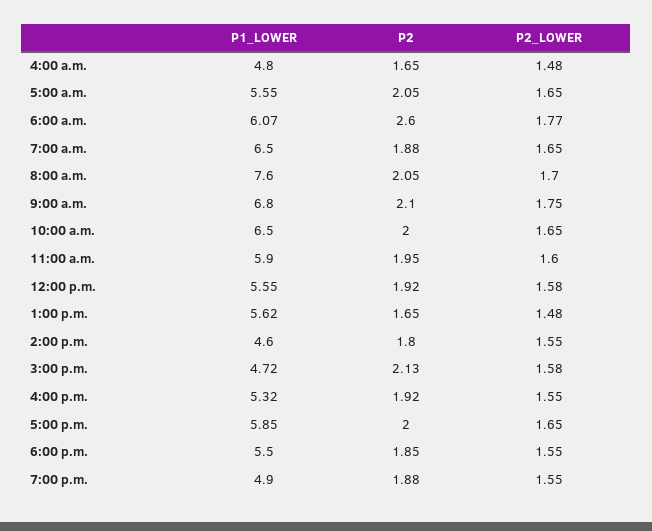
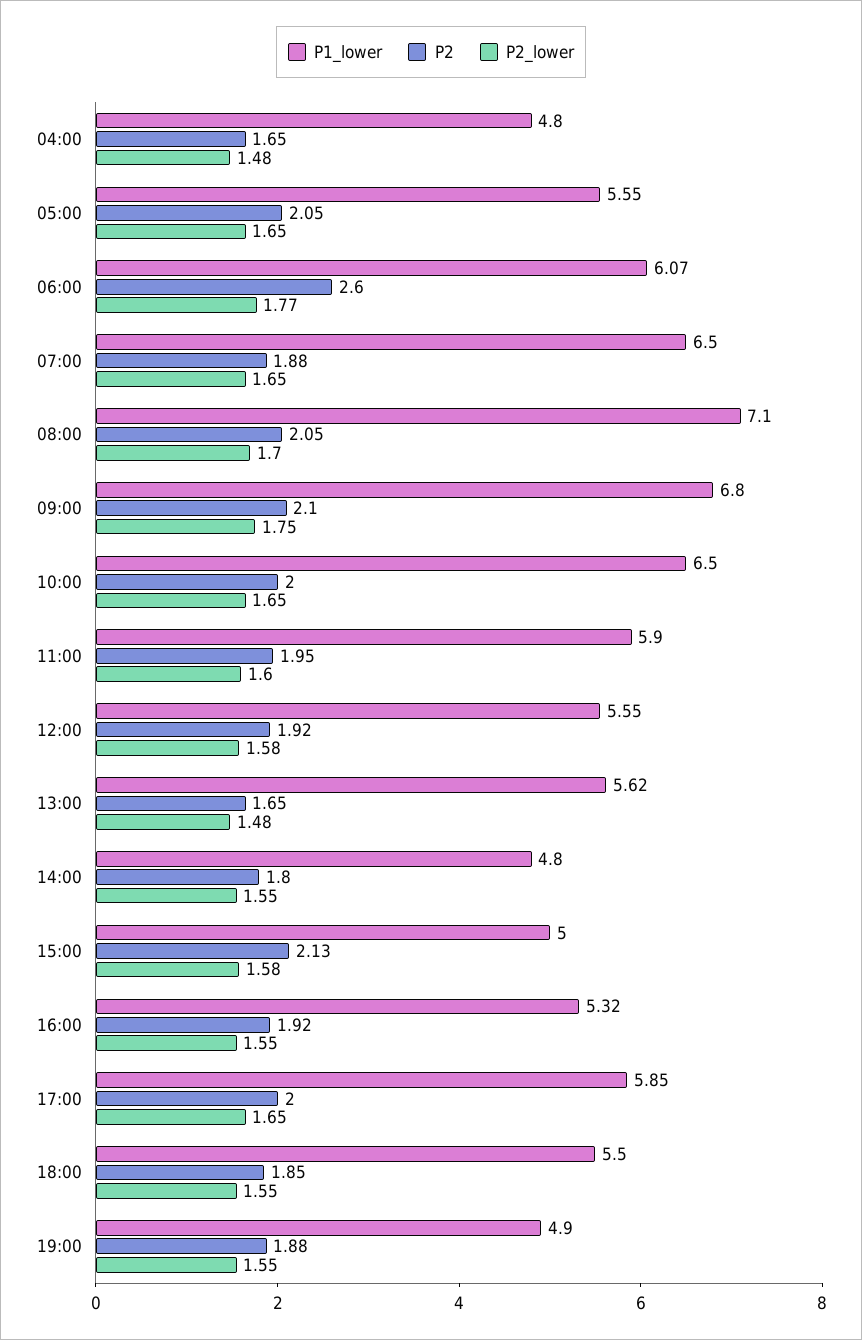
P1_LOWER, 8:00 a.m.: 7.6 -> 7.1
P1_LOWER, 2:00 p.m.: 4.6 -> 4.8
P1_LOWER, 3:00 p.m.: 4.72 -> 5

